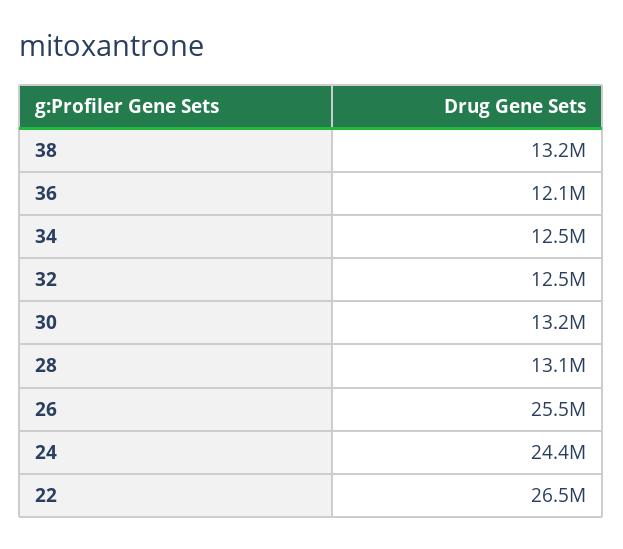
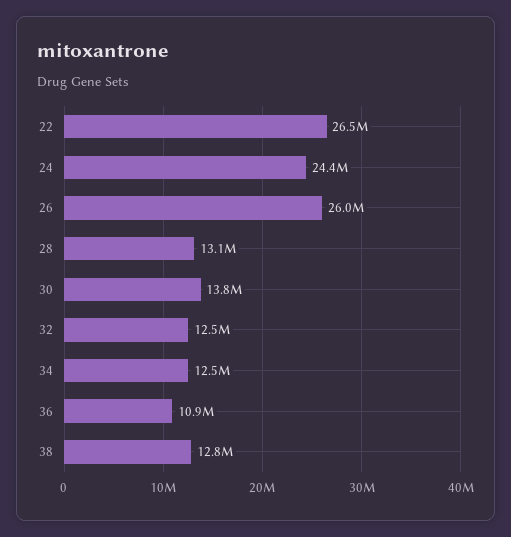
38: 13200000 -> 12800000
36: 12100000 -> 10900000
30: 13200000 -> 13800000
26: 25500000 -> 26000000

